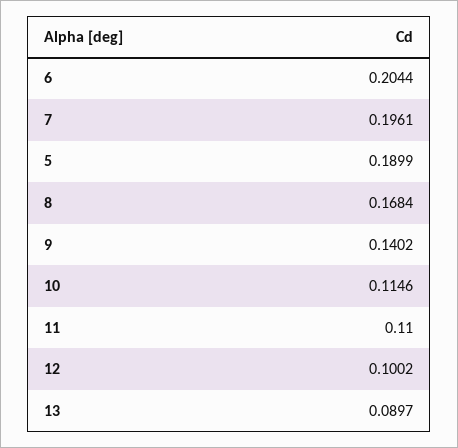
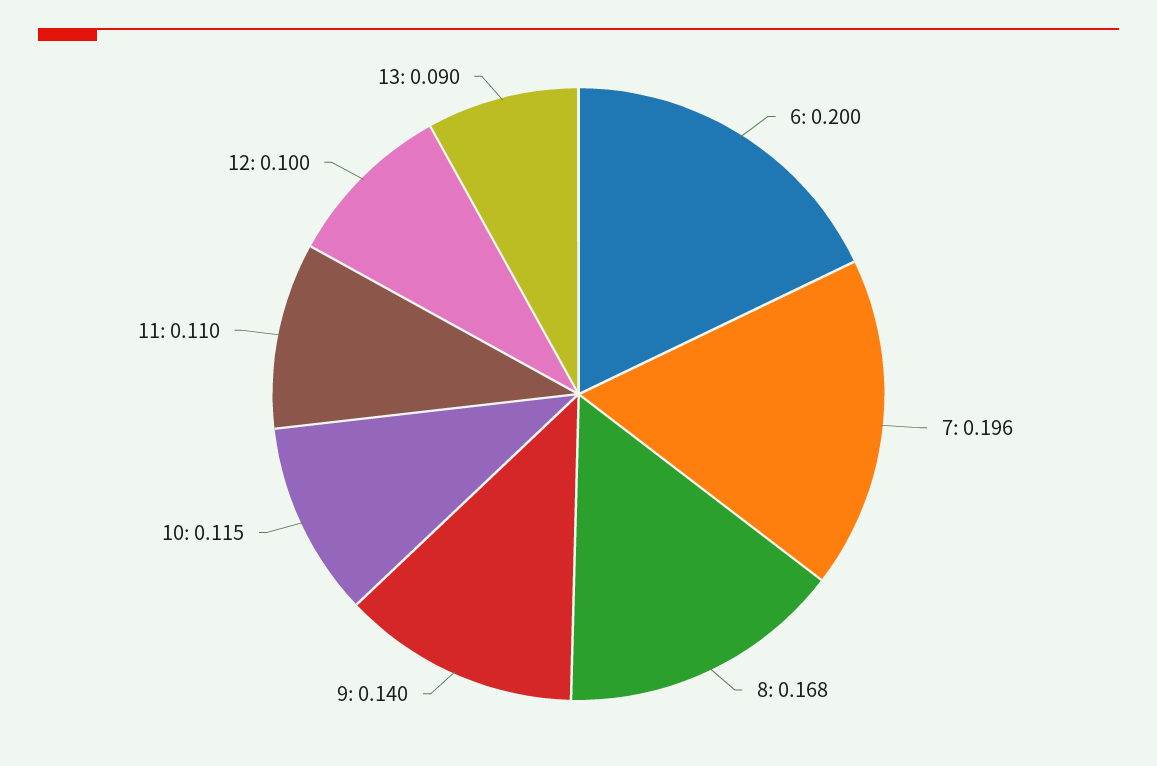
6: 0.2044 -> 0.2
5: 0.1899 -> none

